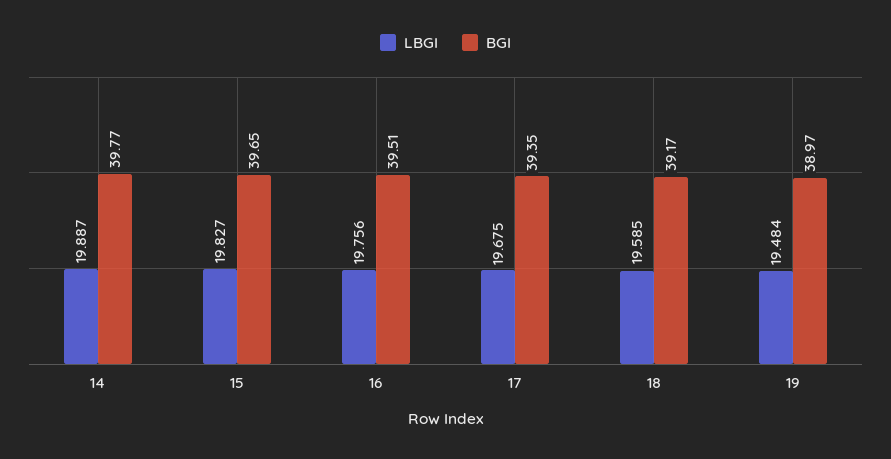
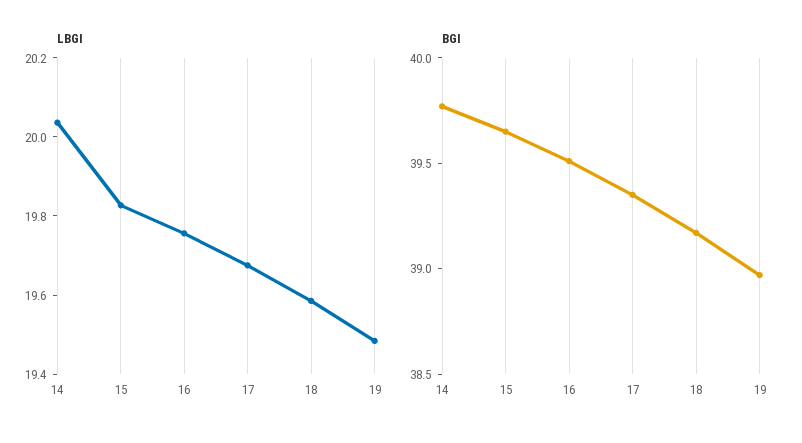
LBGI, 14: 19.887 -> 20.05

